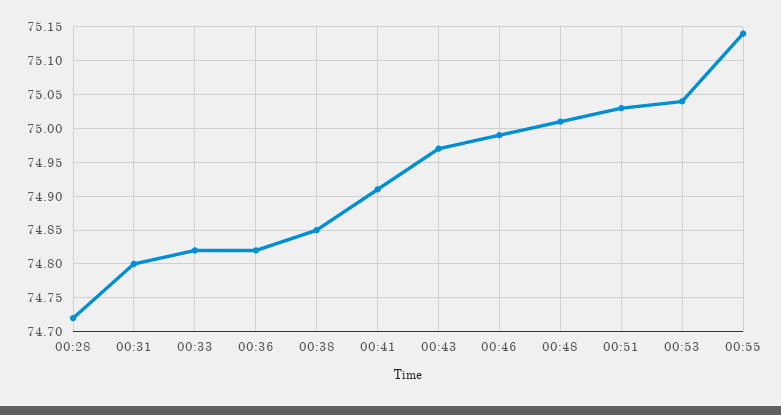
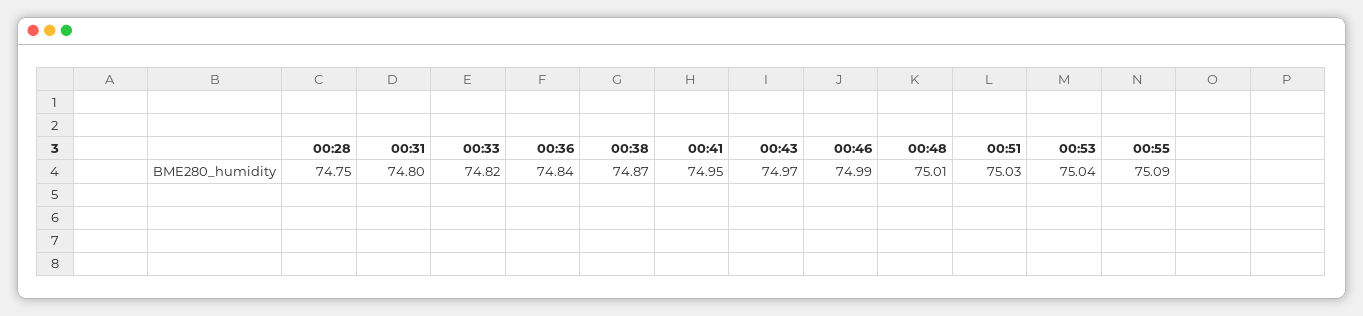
00:28: 74.72 -> 74.75
00:36: 74.82 -> 74.84
00:38: 74.85 -> 74.87
00:41: 74.91 -> 74.95
00:55: 75.14 -> 75.09

